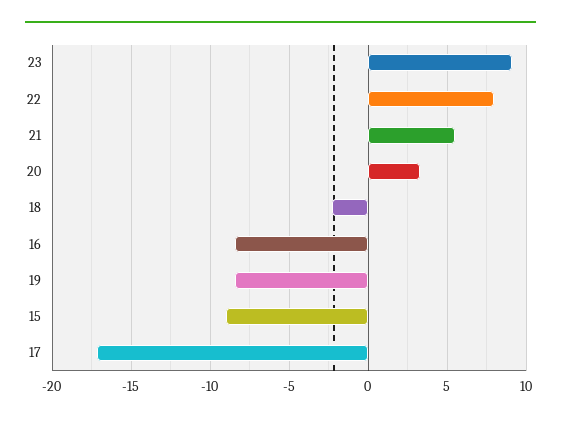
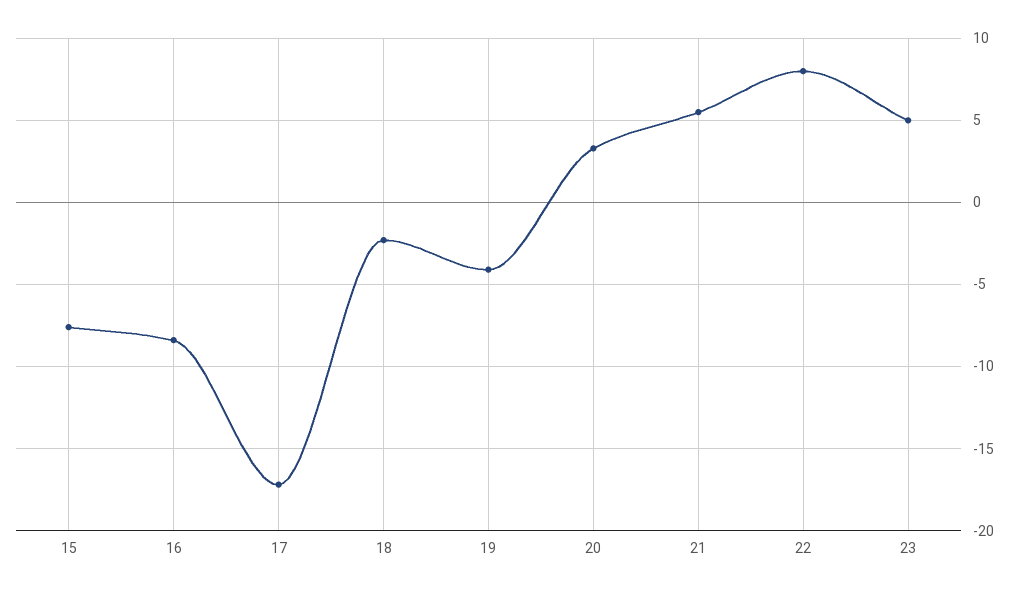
23: 9 -> 5
19: -8.5 -> -4
15: -9 -> -7.5

